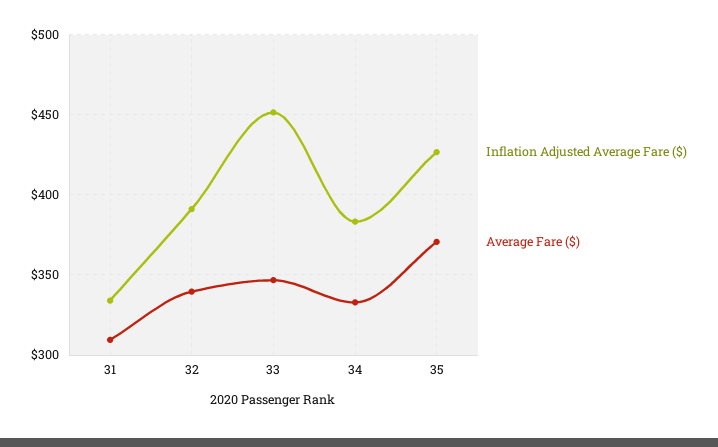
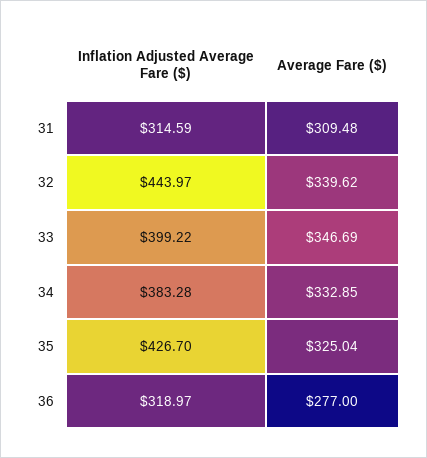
Inflation Adjusted Average Fare ($), 31: 335 -> 314.59
Inflation Adjusted Average Fare ($), 32: 390 -> 443.97
Inflation Adjusted Average Fare ($), 33: 450 -> 399.22
Average Fare ($), 35: 370 -> 325.04
Inflation Adjusted Average Fare ($), 36: none -> 318.97
Average Fare ($), 36: none -> 277

